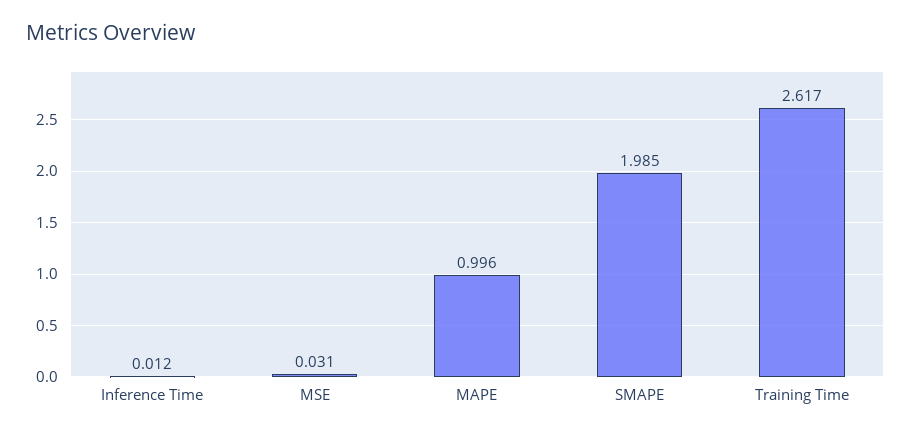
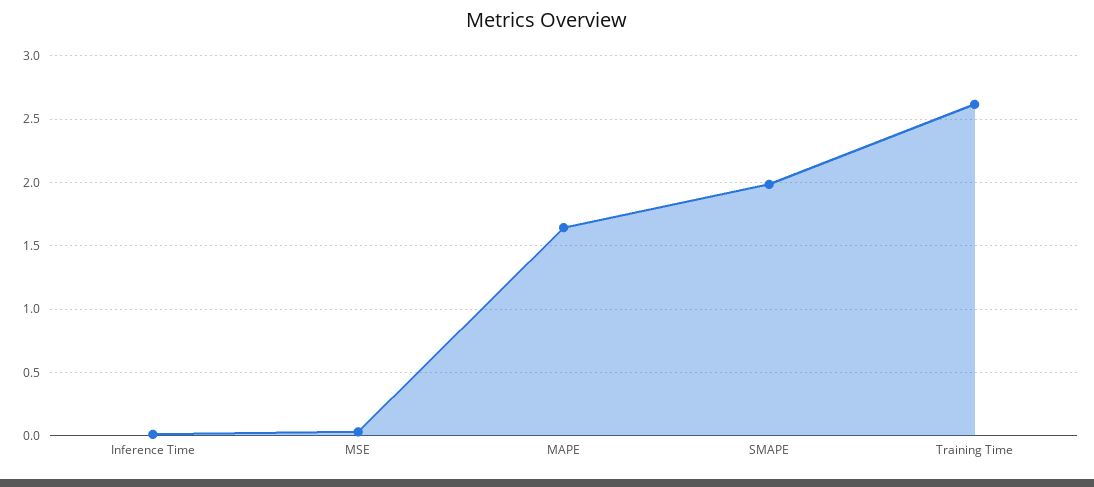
MAPE: 0.996 -> 1.65

